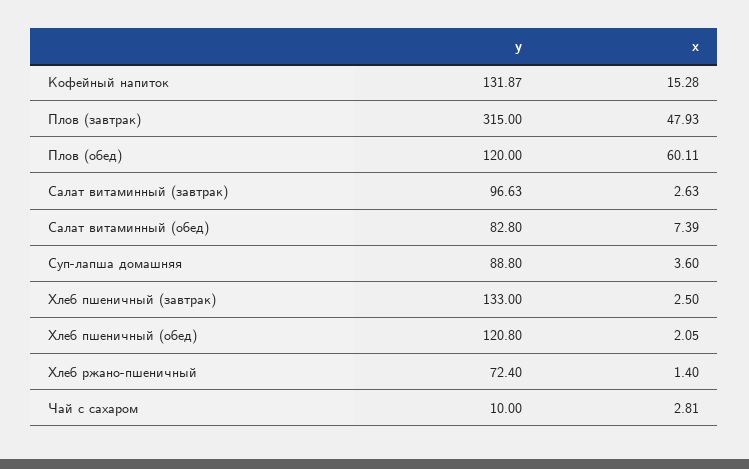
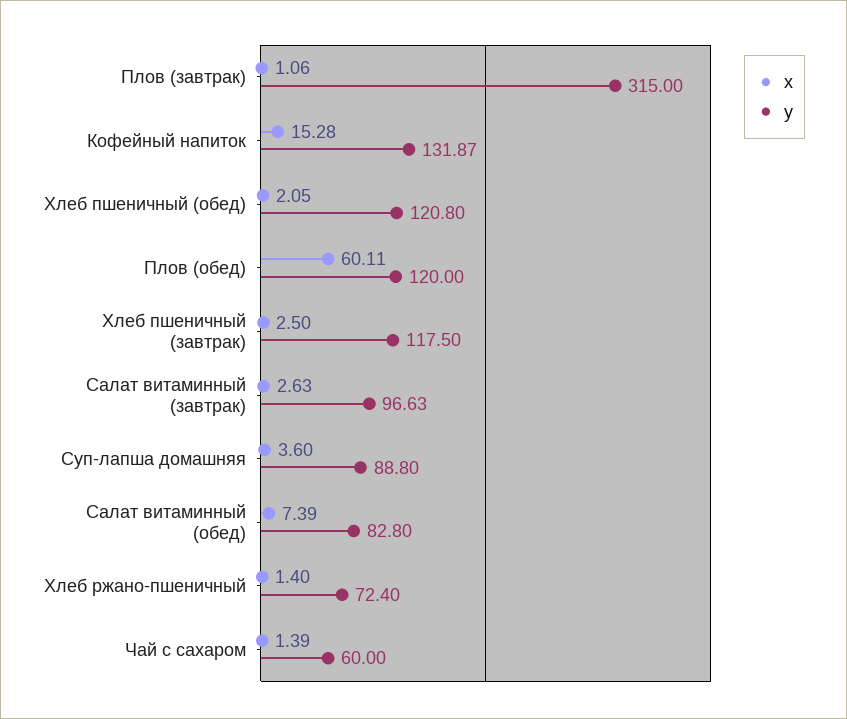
x, Плов (завтрак): 47.93 -> 1.06
y, Хлеб пшеничный (завтрак): 133 -> 117.5
y, Чай с сахаром: 10 -> 60
x, Чай с сахаром: 2.81 -> 1.39

